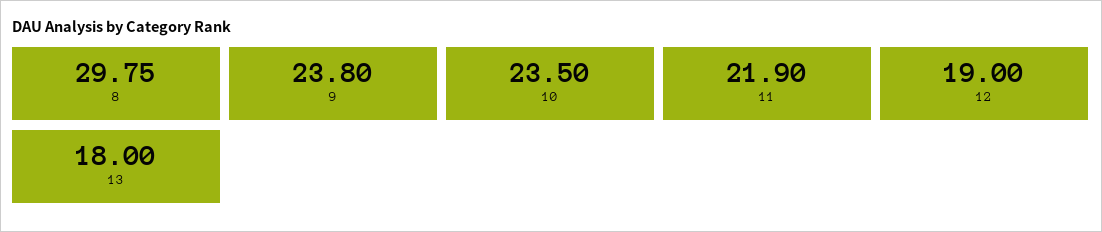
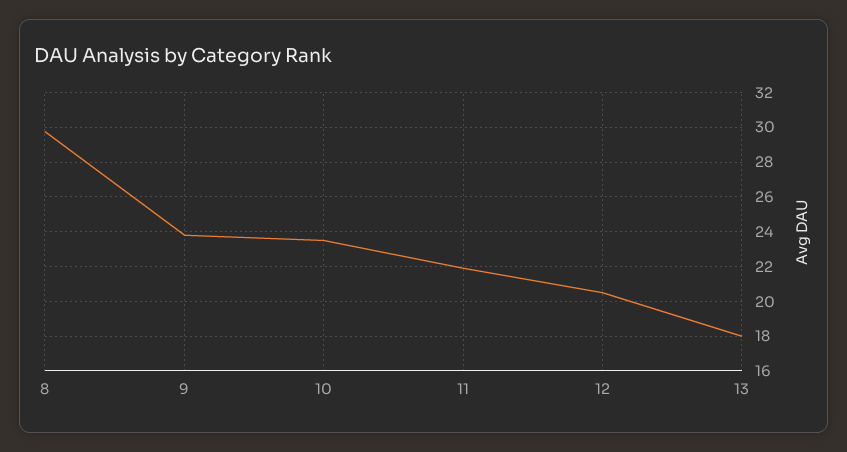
12: 19 -> 20.5

